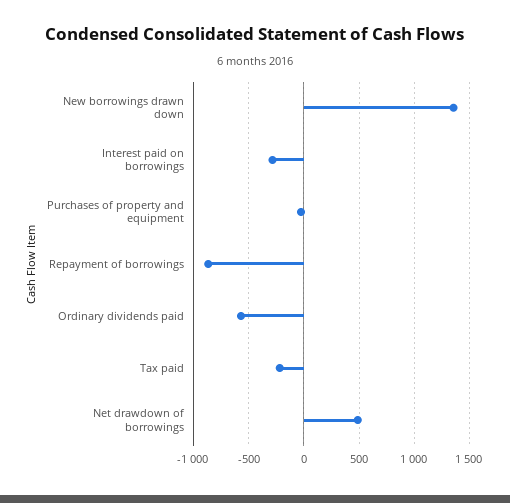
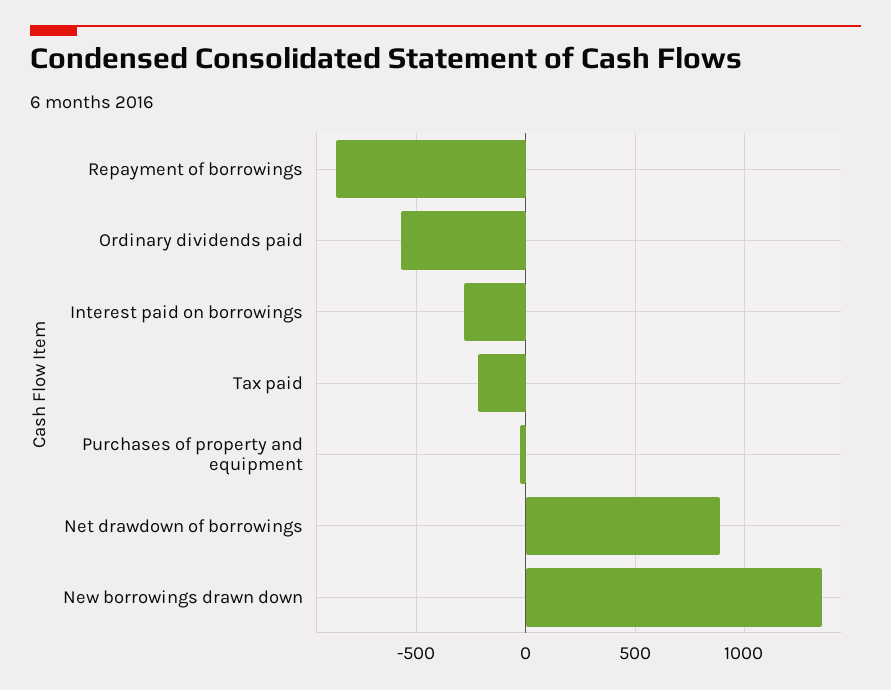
Net drawdown of borrowings: 500 -> 900

